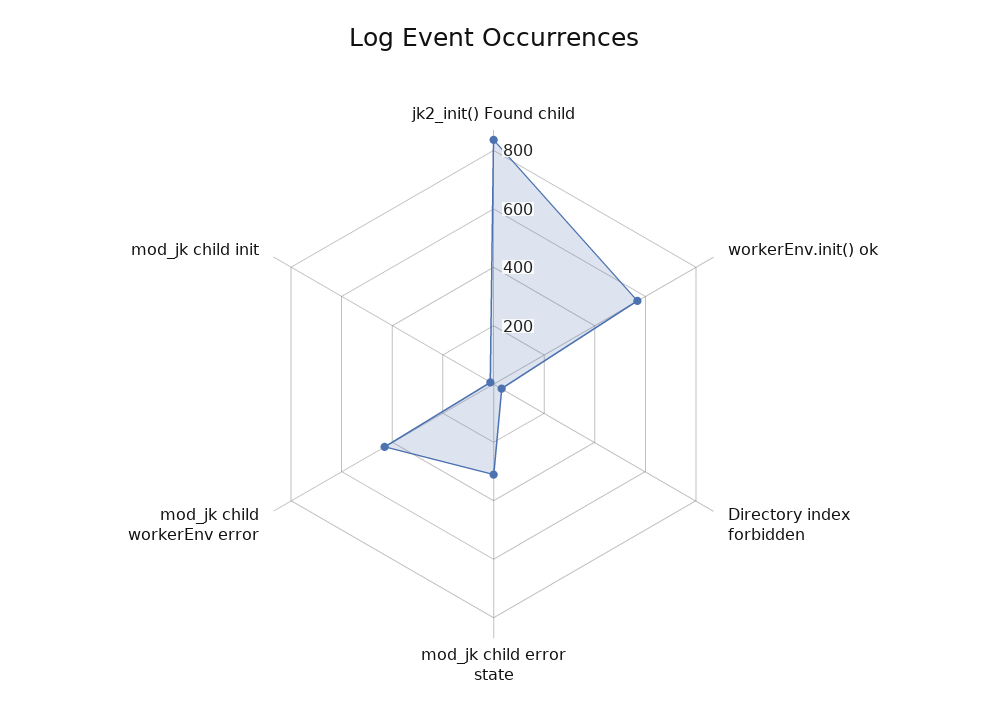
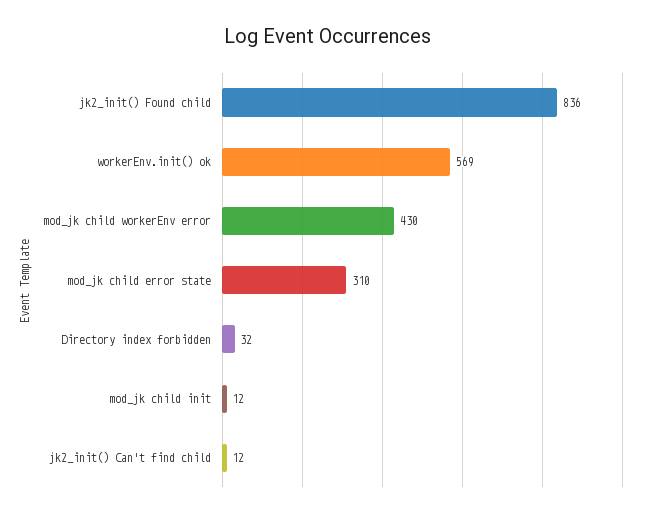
jk2_init() Can't find child: none -> 12

